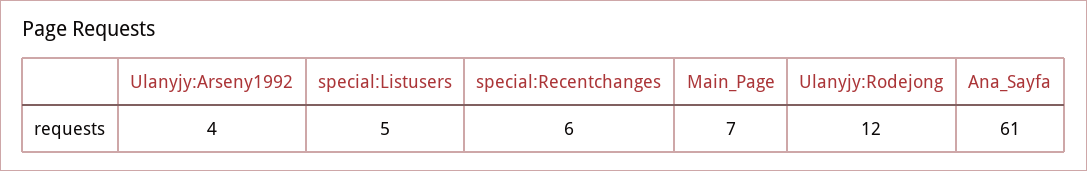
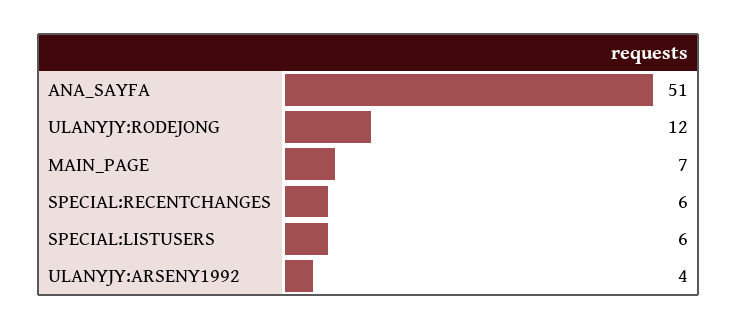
special:Listusers: 5 -> 6
Ana_Sayfa: 61 -> 51

